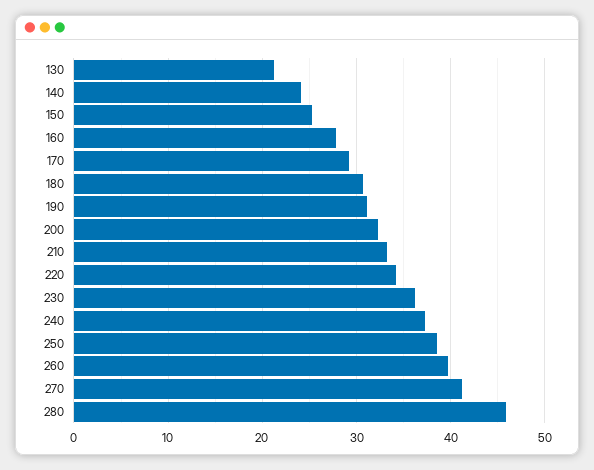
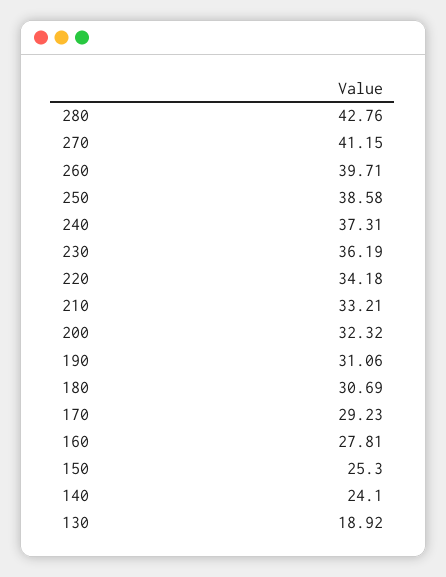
130: 21 -> 18.92
280: 46 -> 42.76

